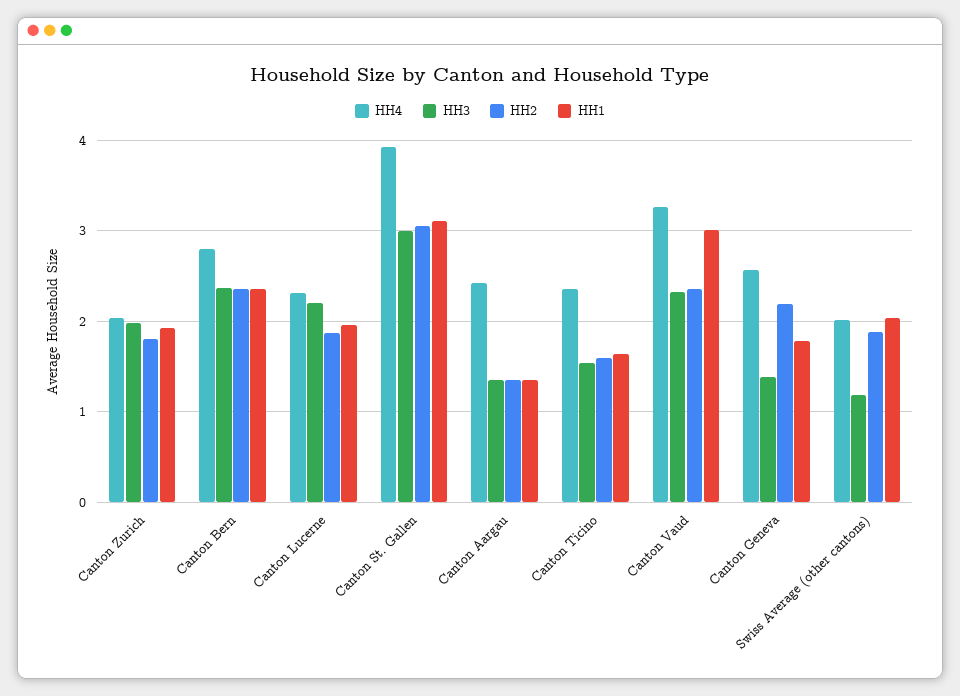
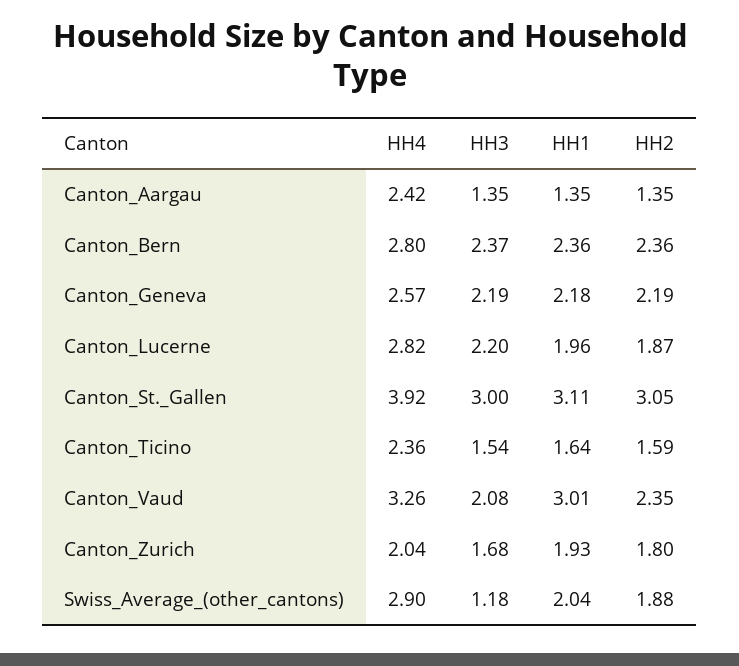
HH3, Canton Zurich: 2 -> 1.68
HH4, Canton Lucerne: 2.3 -> 2.82
HH3, Canton Vaud: 2.3 -> 2.08
HH3, Canton Geneva: 1.4 -> 2.19
HH1, Canton Geneva: 1.8 -> 2.18
HH4, Swiss Average (other cantons): 2 -> 2.9

